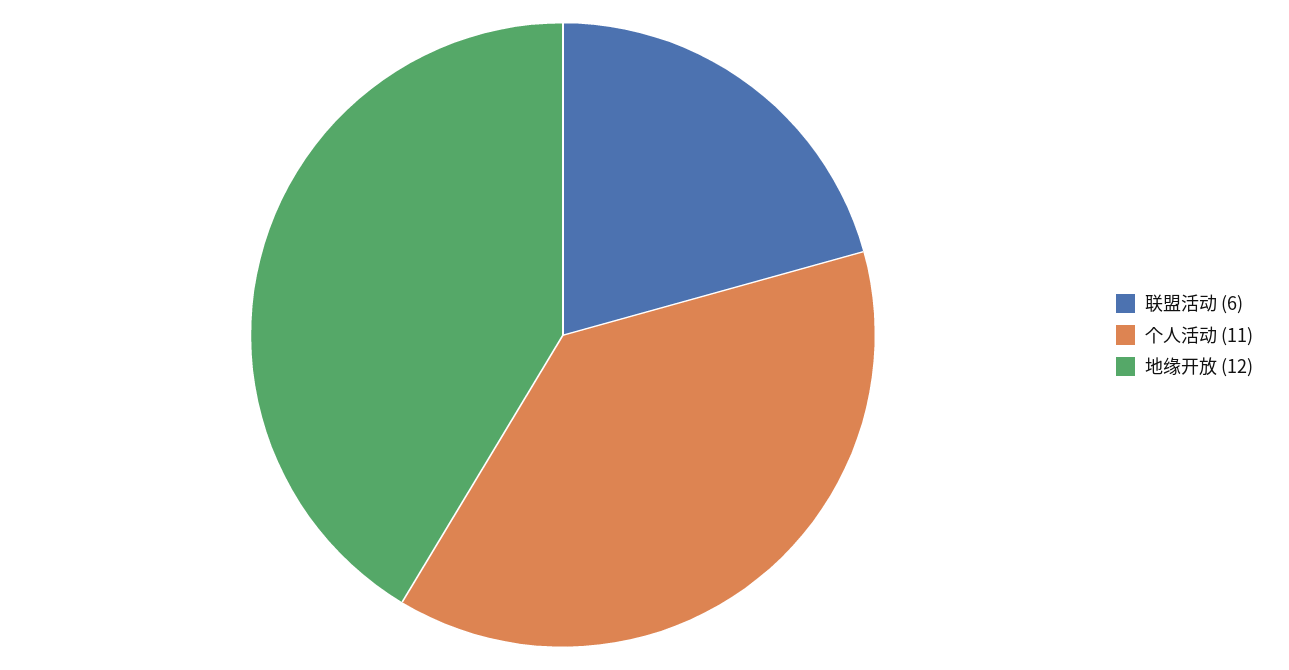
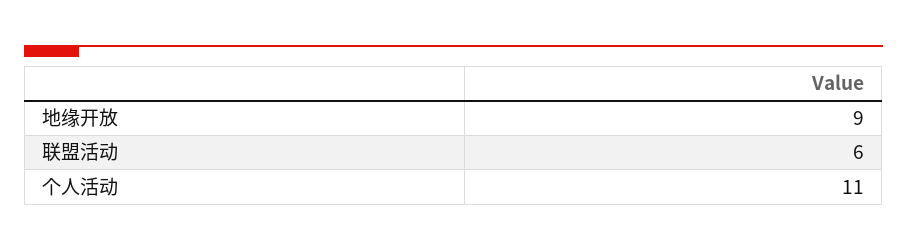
地缘开放: 12 -> 9

